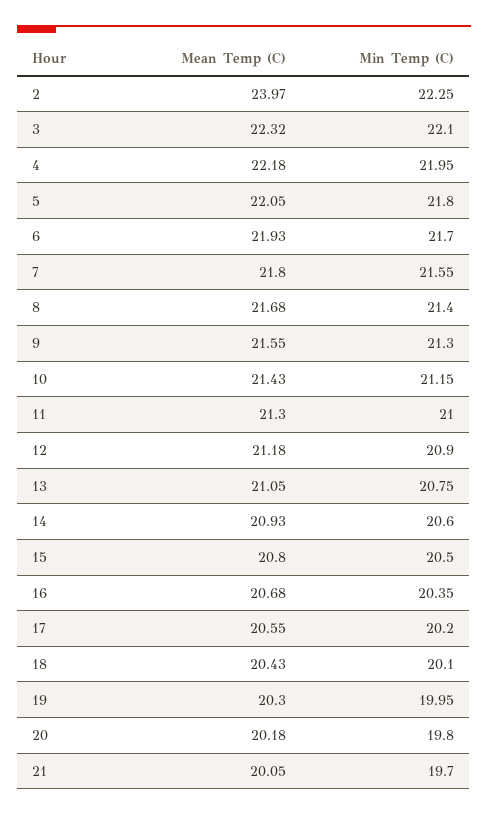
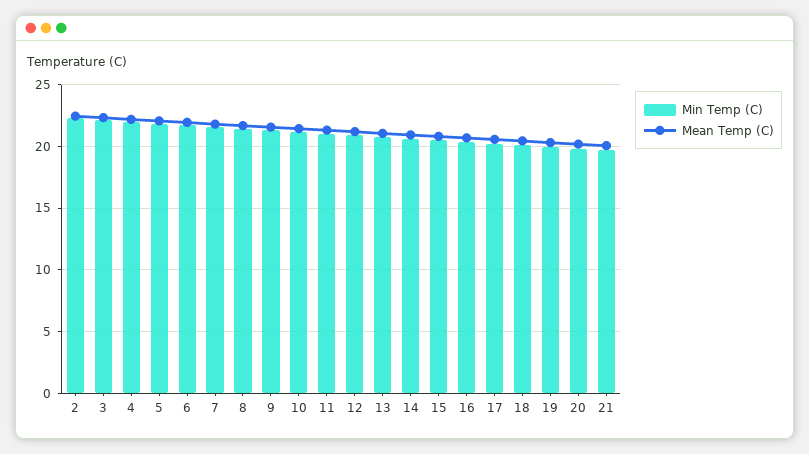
Mean Temp (C), 2: 23.97 -> 22.5

